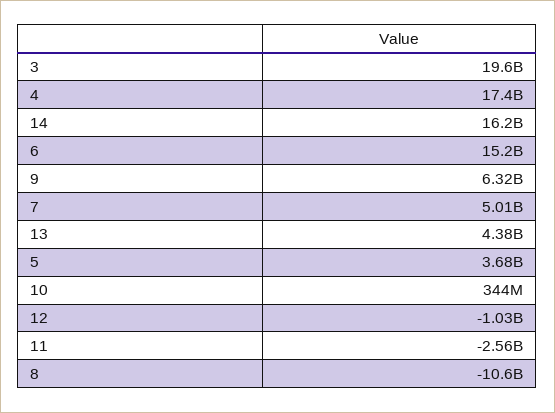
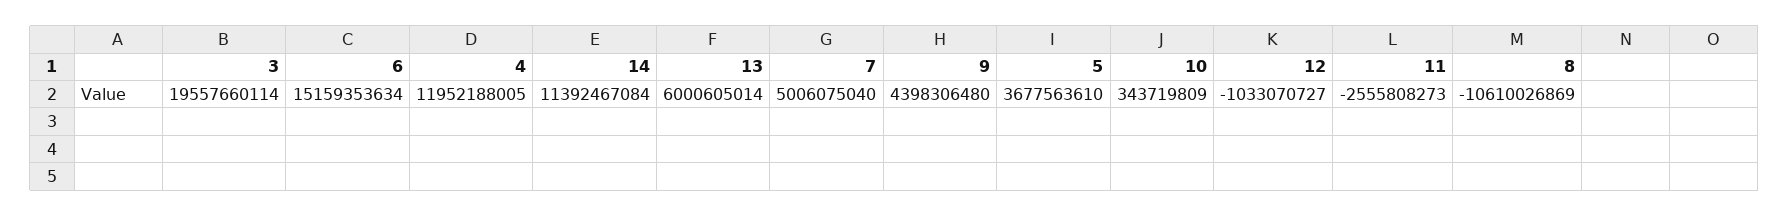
4: 17400000000 -> 11952188005
14: 16200000000 -> 11392467084
9: 6320000000 -> 4398306480
13: 4380000000 -> 6000605014

